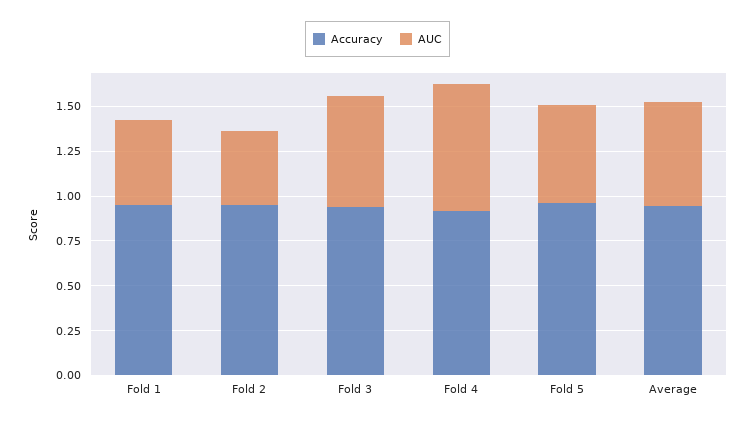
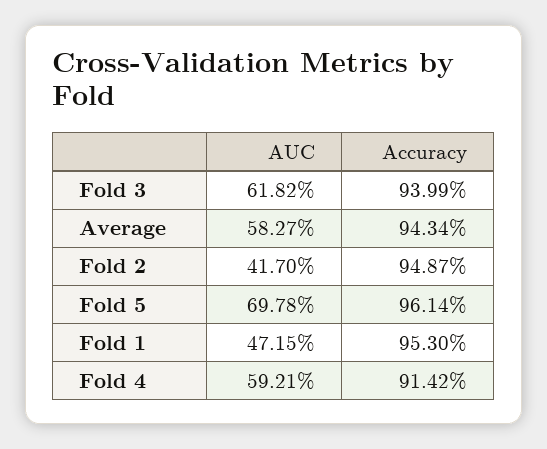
AUC, Fold 4: 0.7 -> 0.5921
AUC, Fold 5: 0.55 -> 0.6978

